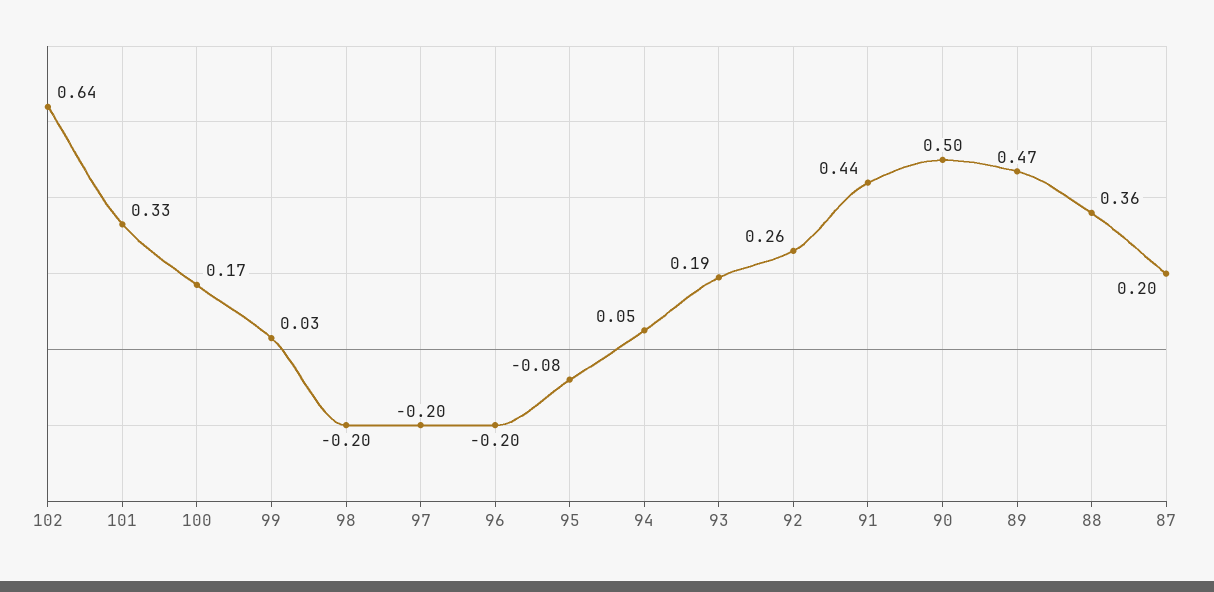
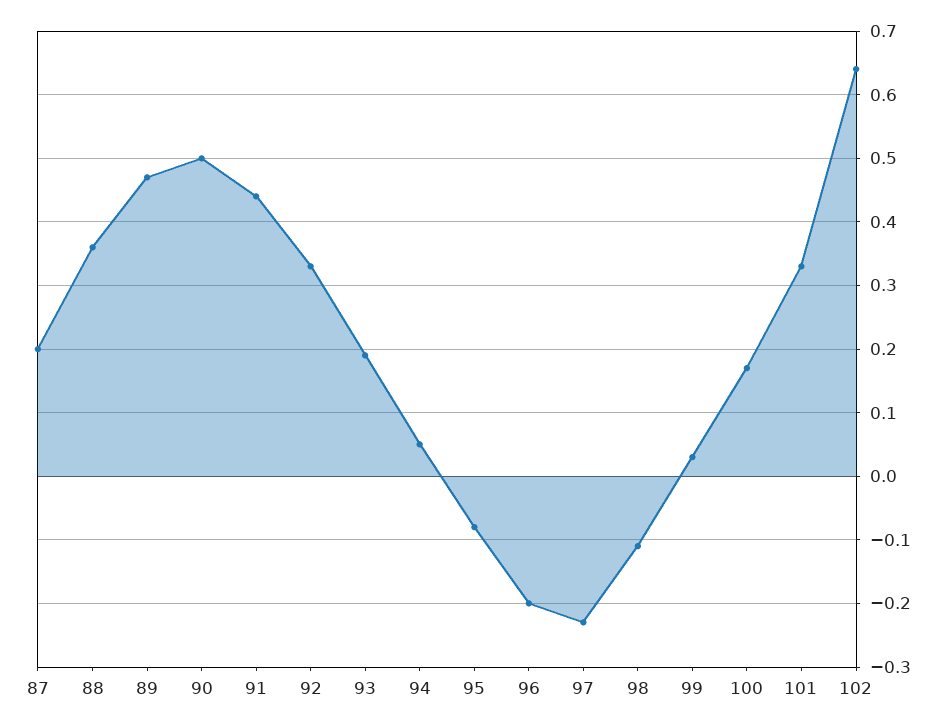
98: -0.2 -> -0.11
97: -0.2 -> -0.23
92: 0.26 -> 0.33

